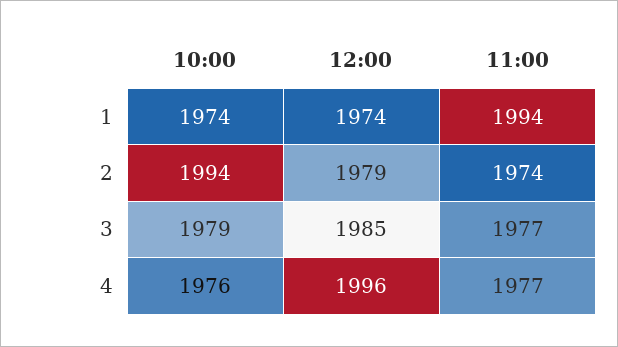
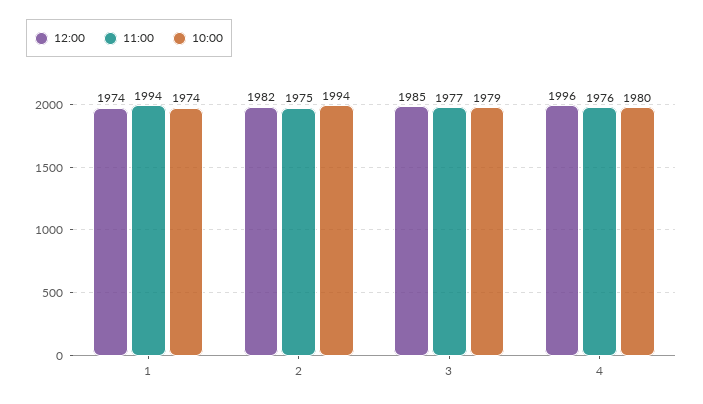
12:00, 2: 1979 -> 1982
11:00, 2: 1974 -> 1975
10:00, 4: 1976 -> 1980
11:00, 4: 1977 -> 1976

